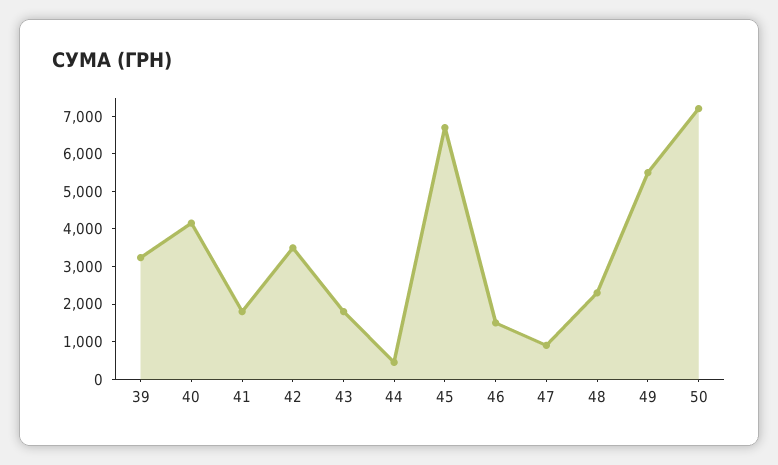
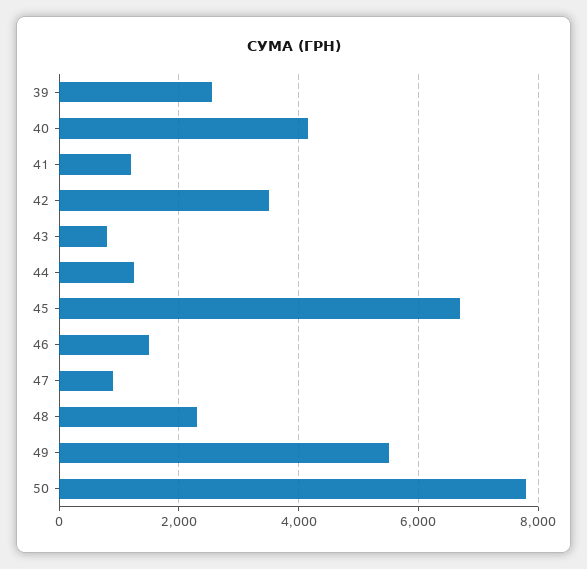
39: 3250 -> 2600
41: 1750 -> 1200
43: 1750 -> 800
44: 500 -> 1200
50: 7250 -> 7800

